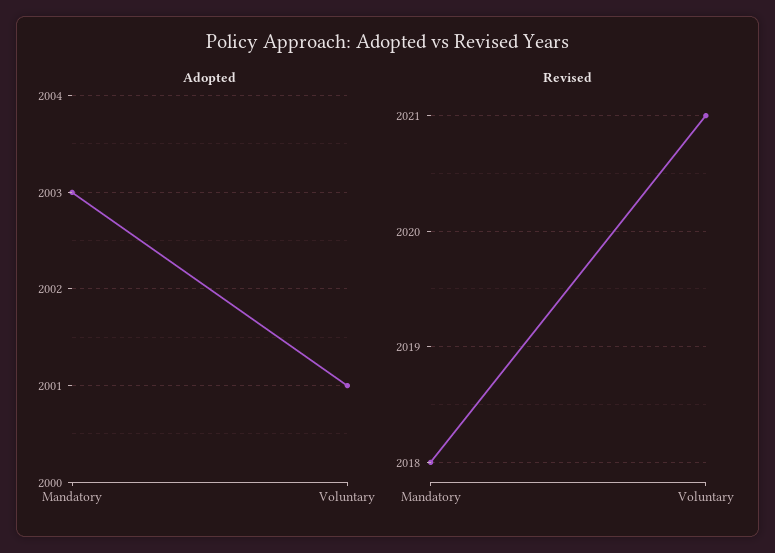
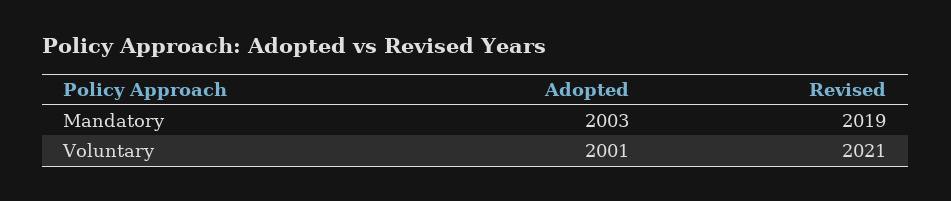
Revised, Mandatory: 2018 -> 2019

